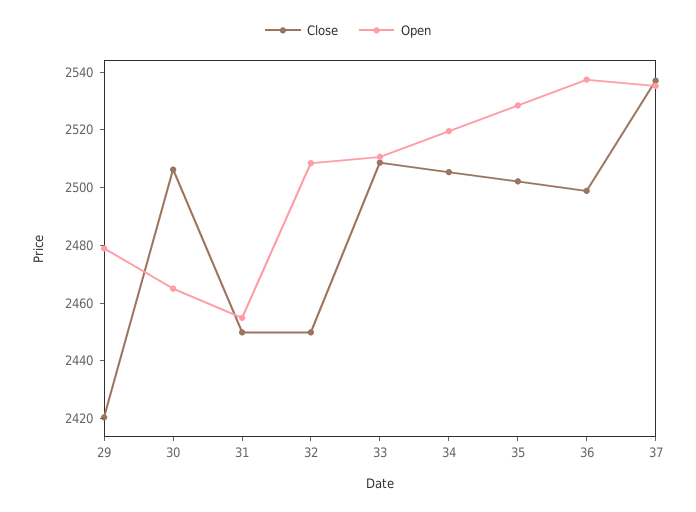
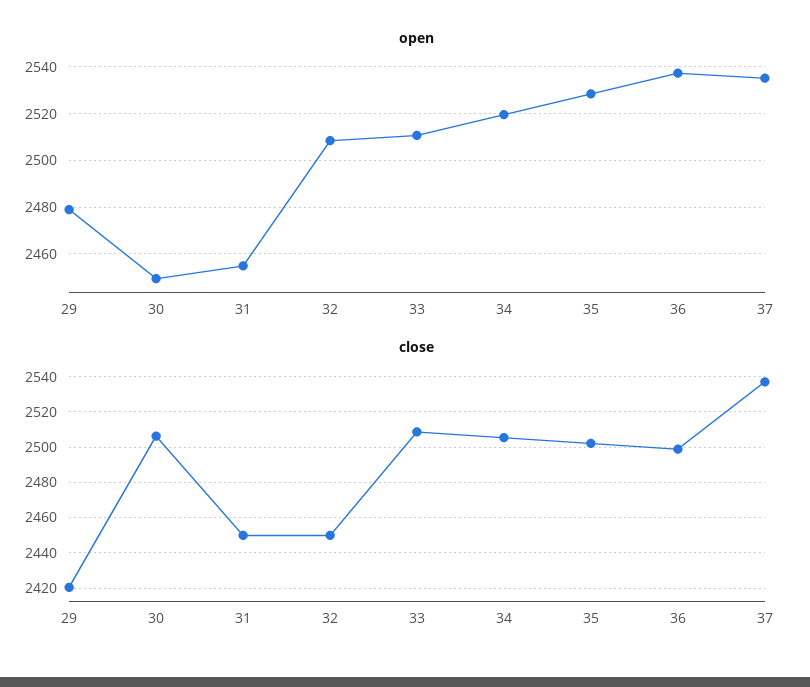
Open, 30: 2465 -> 2450

